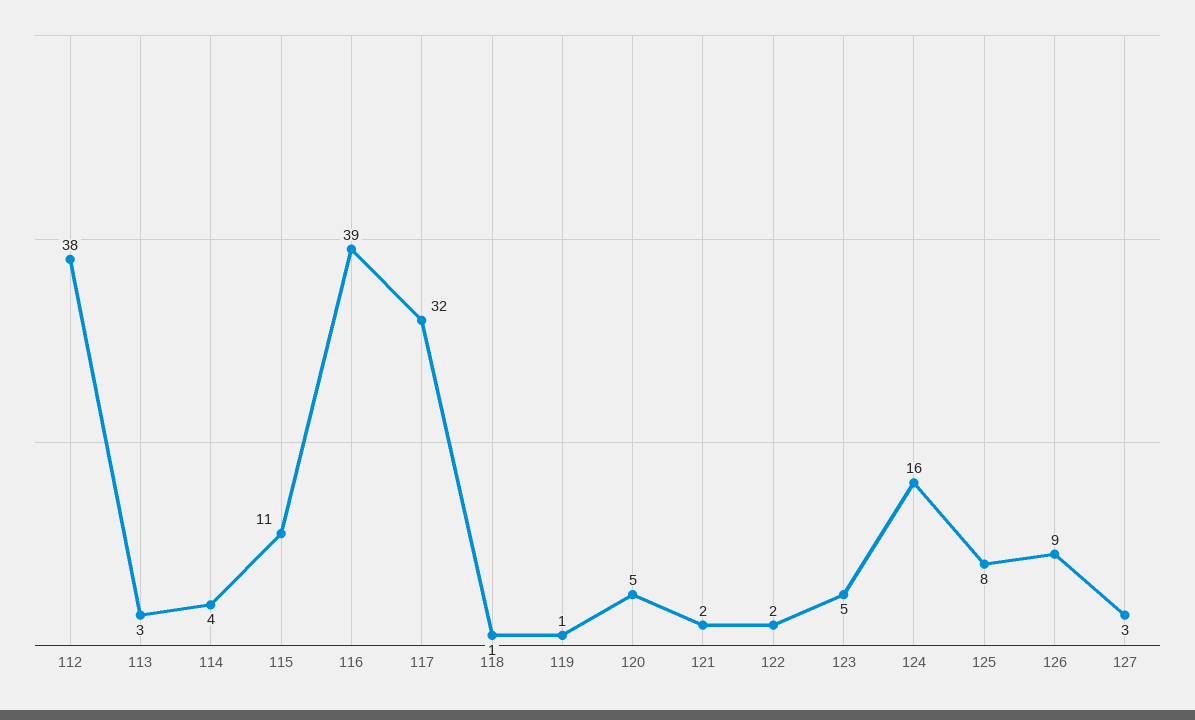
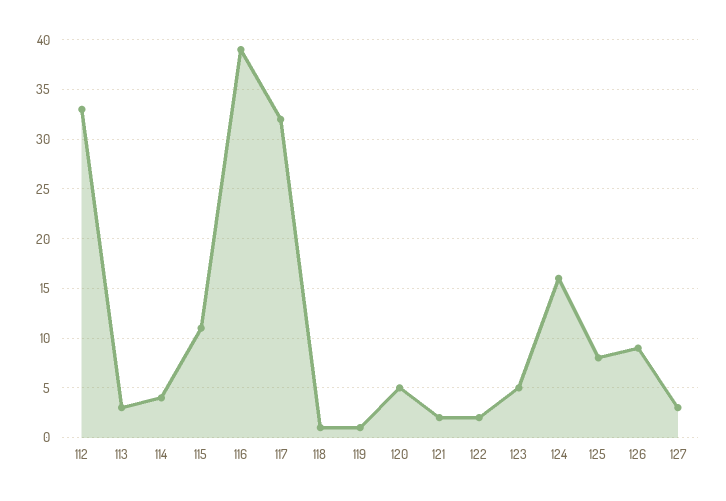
112: 38 -> 33

